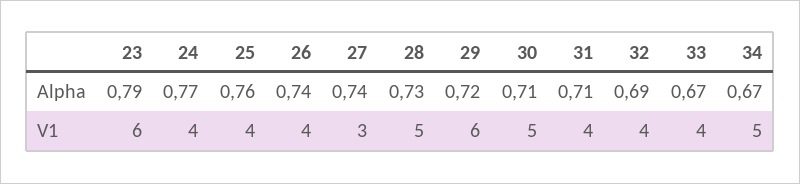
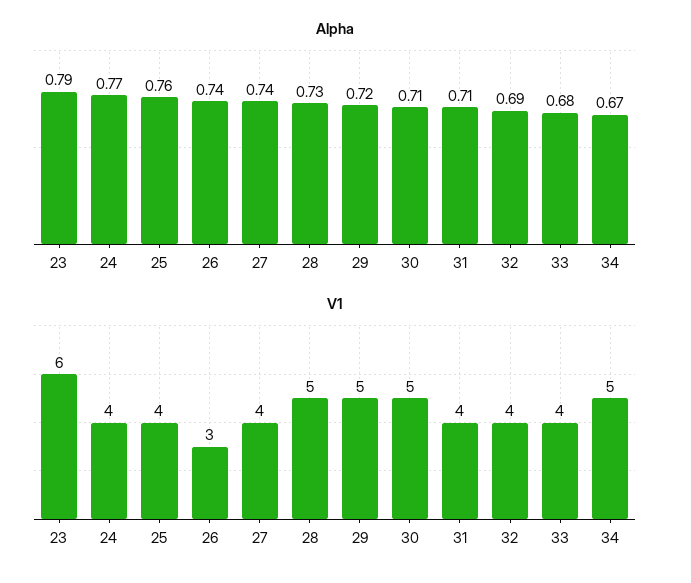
Alpha, 33: 0.67 -> 0.68
V1, 26: 4 -> 3
V1, 27: 3 -> 4
V1, 29: 6 -> 5

